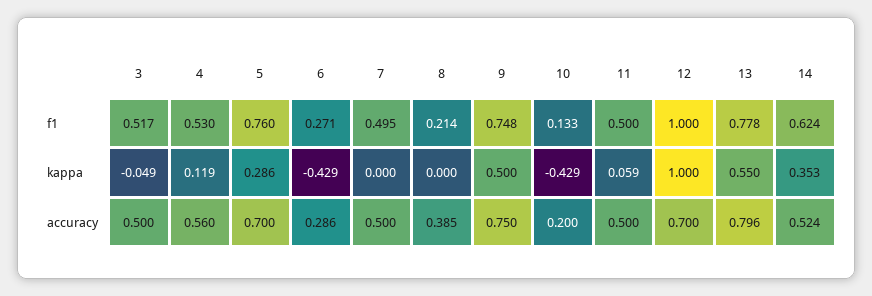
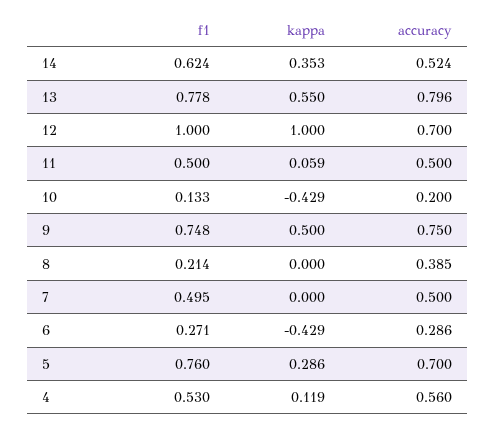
3, f1: 0.517 -> none
3, kappa: -0.049 -> none
3, accuracy: 0.5 -> none

